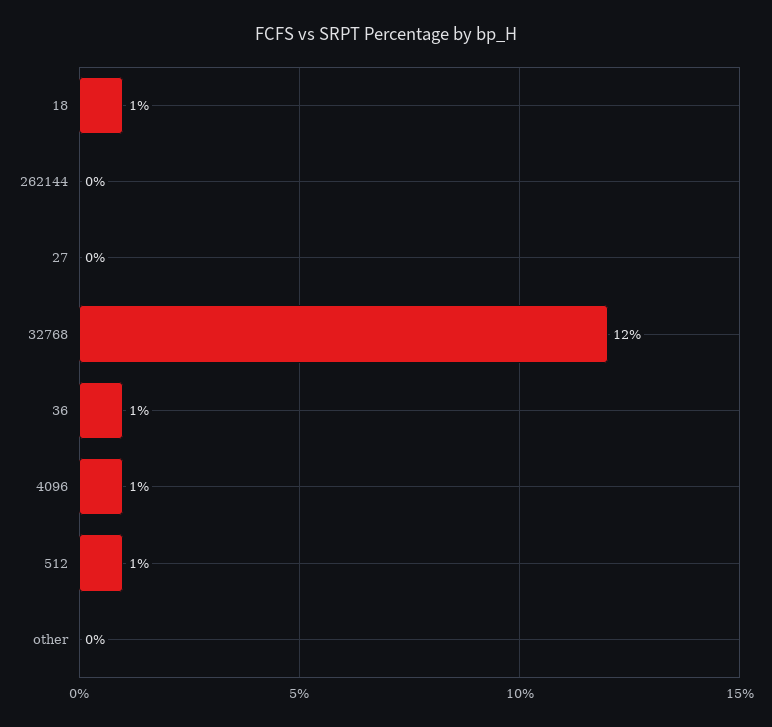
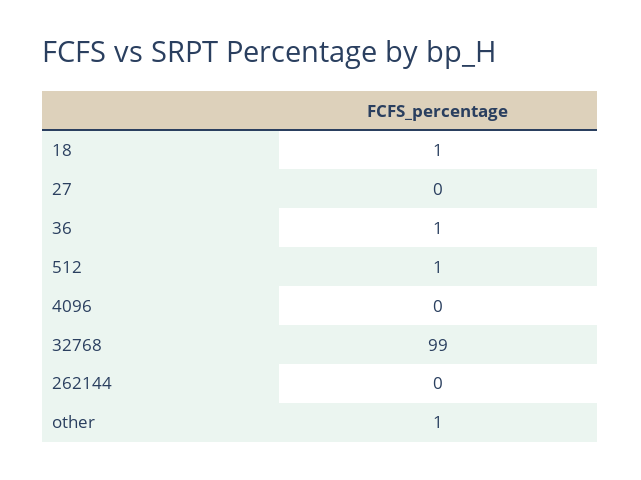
32768: 12 -> 99
4096: 1 -> 0
other: 0 -> 1

